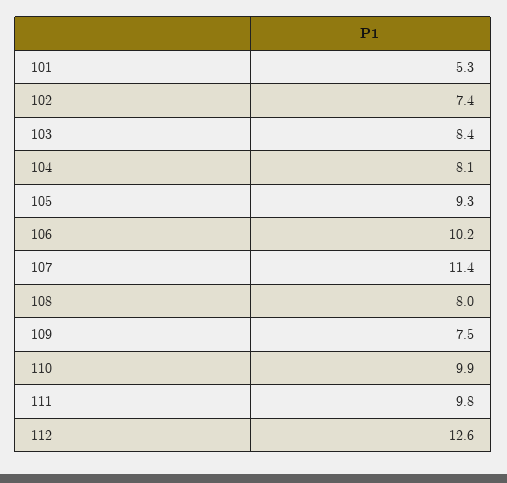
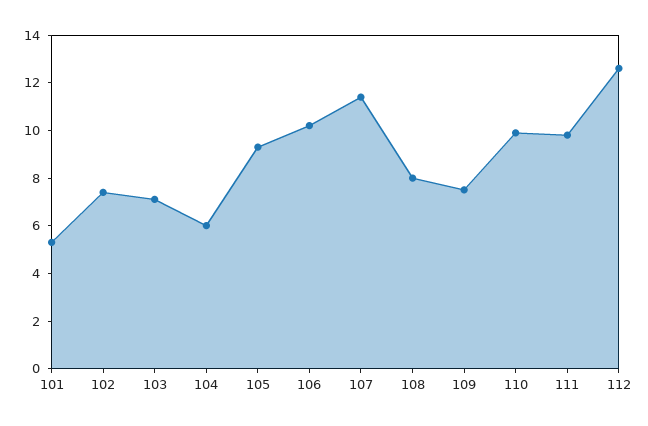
103: 8.4 -> 7
104: 8.1 -> 6

